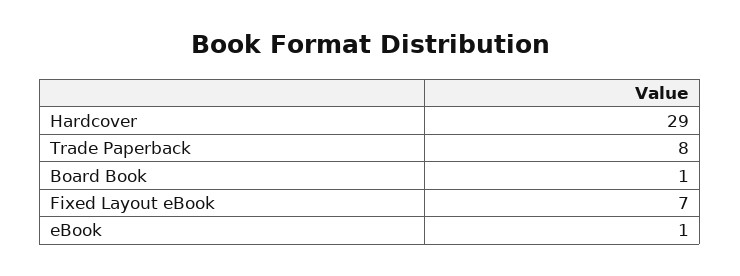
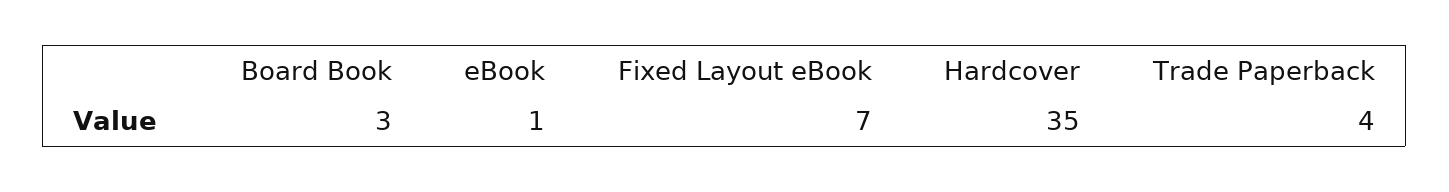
Hardcover: 29 -> 35
Trade Paperback: 8 -> 4
Board Book: 1 -> 3

